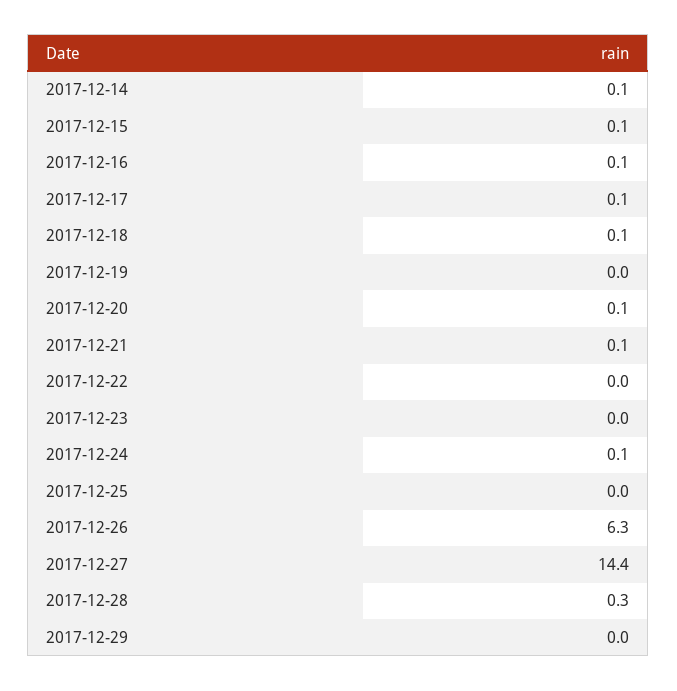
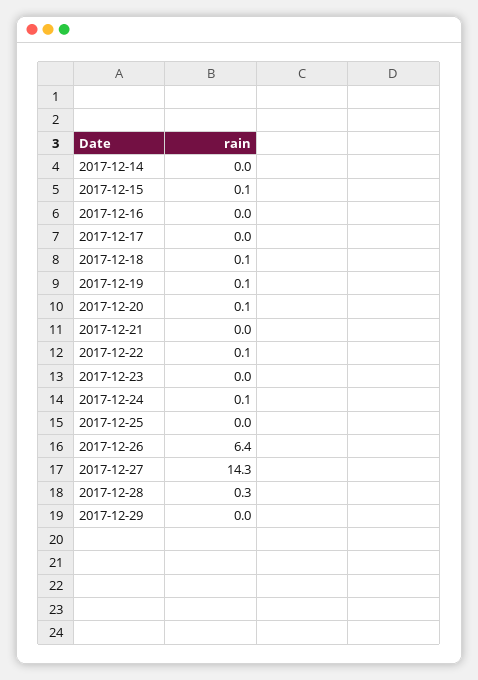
2017-12-14: 0.1 -> 0
2017-12-16: 0.1 -> 0
2017-12-17: 0.1 -> 0
2017-12-19: 0 -> 0.1
2017-12-21: 0.1 -> 0
2017-12-22: 0 -> 0.1
2017-12-26: 6.3 -> 6.4
2017-12-27: 14.4 -> 14.3

